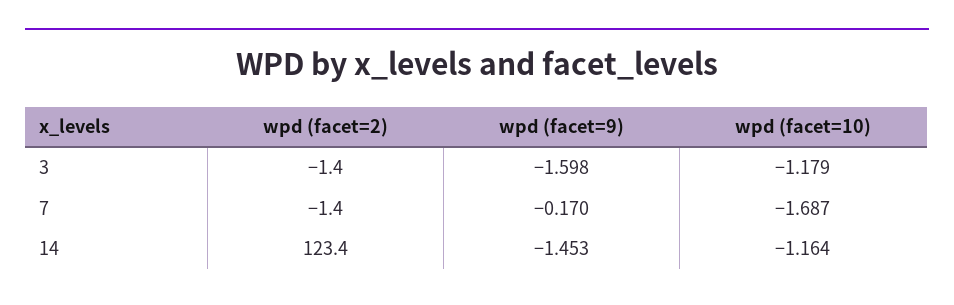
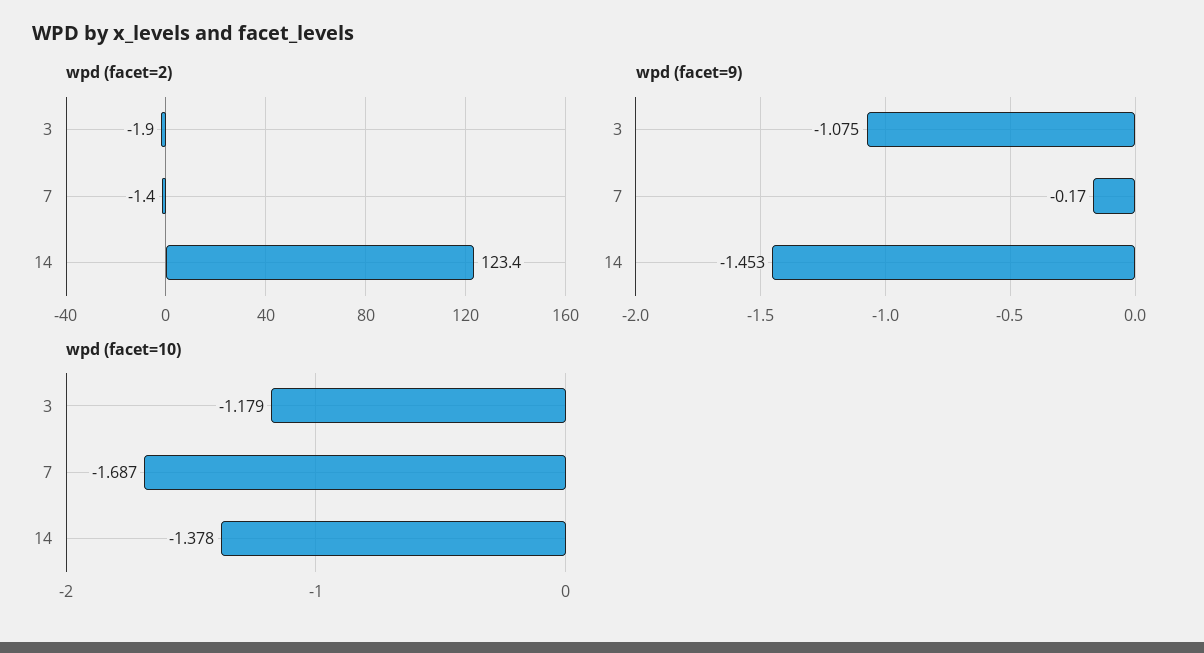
wpd (facet=2), 3: -1.4 -> -1.9
wpd (facet=9), 3: -1.598 -> -1.075
wpd (facet=10), 14: -1.164 -> -1.378

